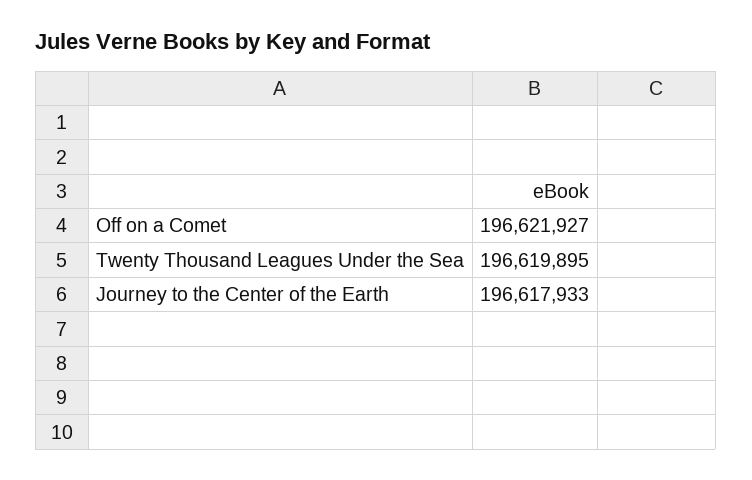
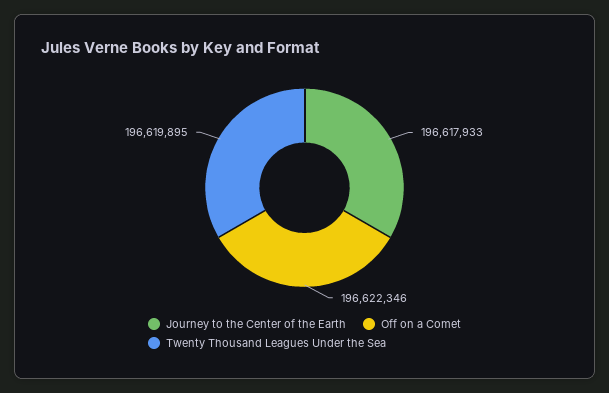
Off on a Comet: 196621927 -> 196622346

